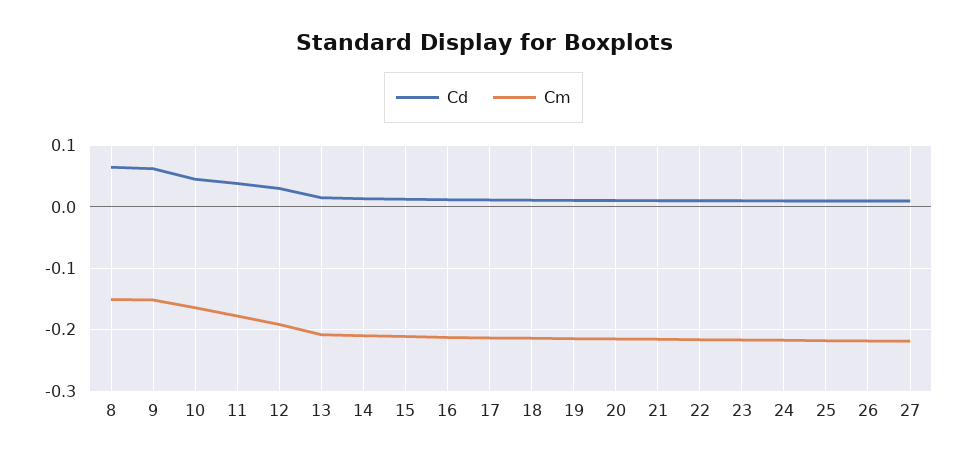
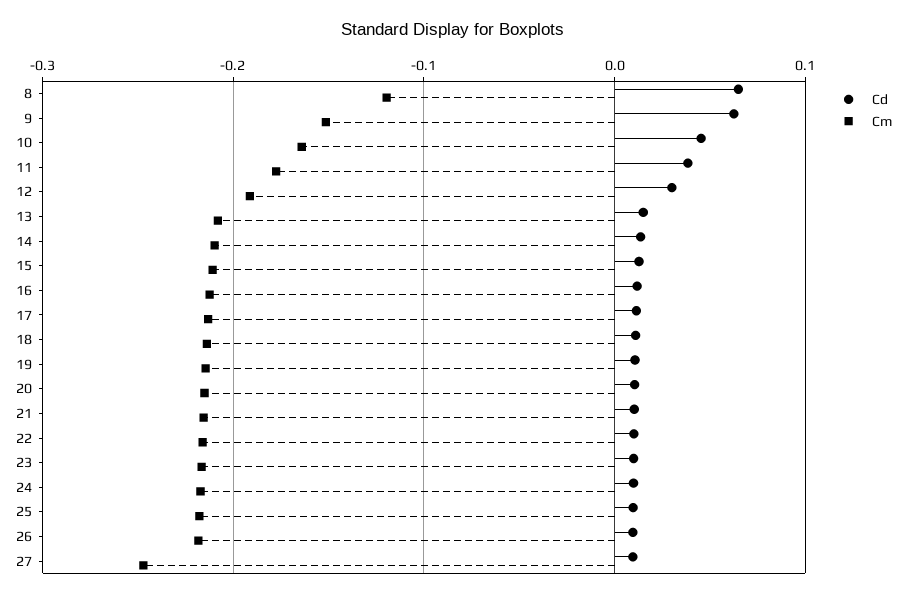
Cm, 8: -0.15 -> -0.12
Cm, 27: -0.22 -> -0.25

